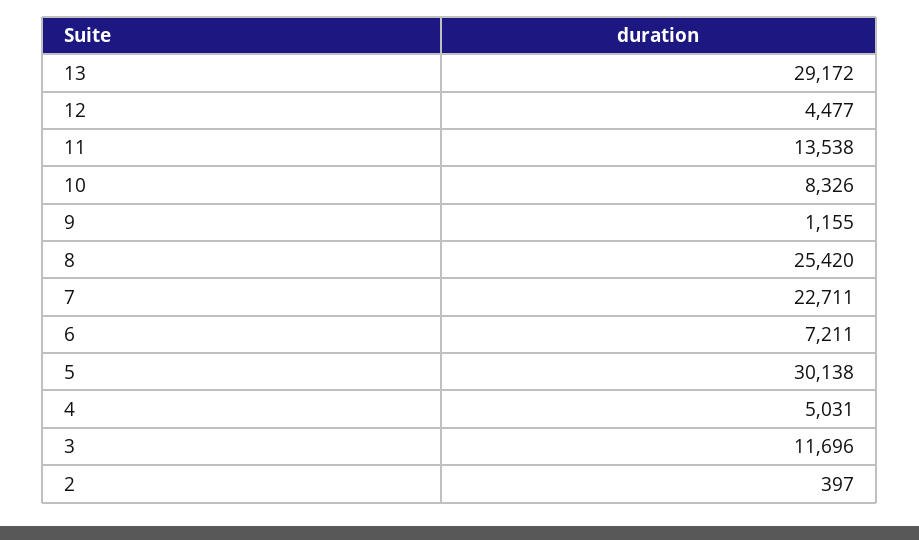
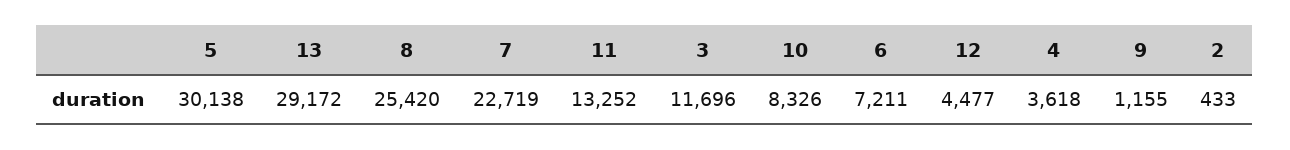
11: 13538 -> 13252
7: 22711 -> 22719
4: 5031 -> 3618
2: 397 -> 433

